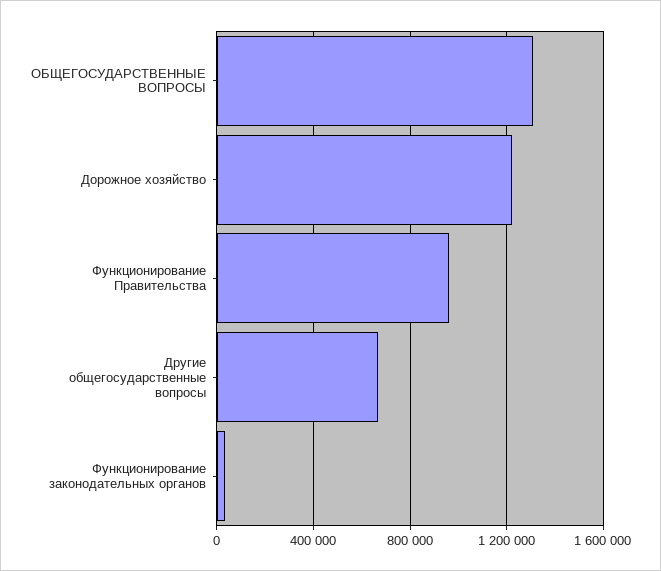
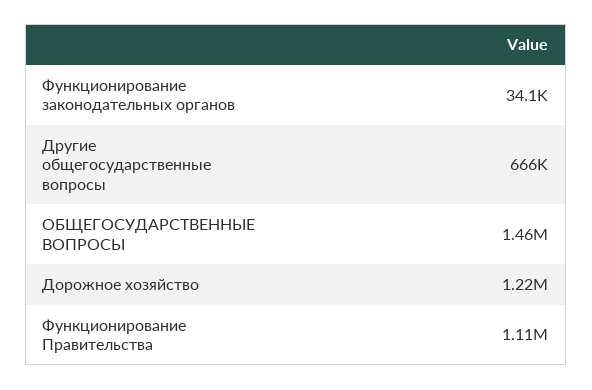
ОБЩЕГОСУДАРСТВЕННЫЕ ВОПРОСЫ: 1300000 -> 1460000
Функционирование Правительства: 950000 -> 1110000

